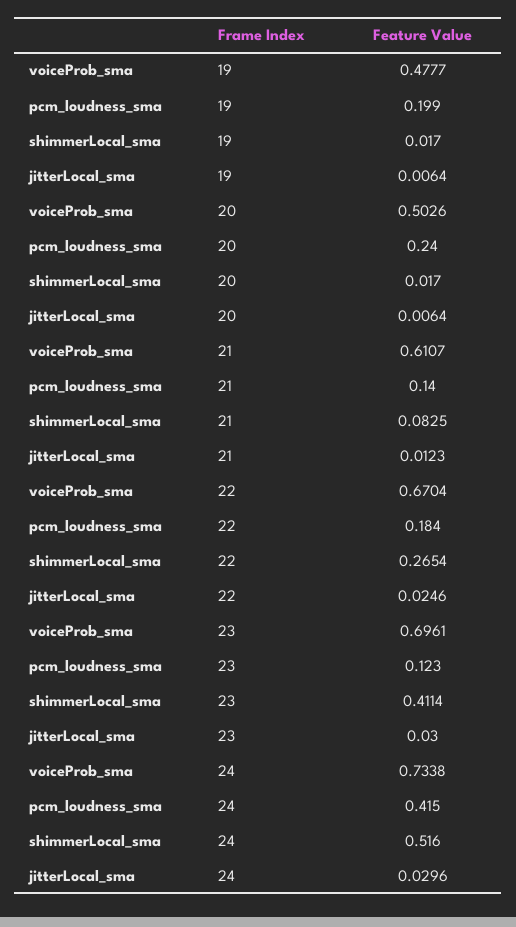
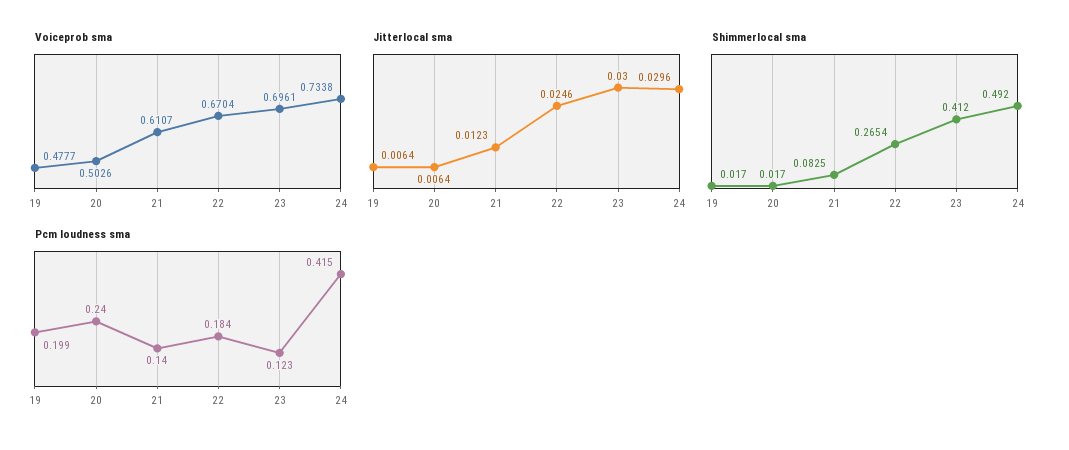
shimmerLocal_sma, 23: 0.4114 -> 0.412
shimmerLocal_sma, 24: 0.516 -> 0.492

